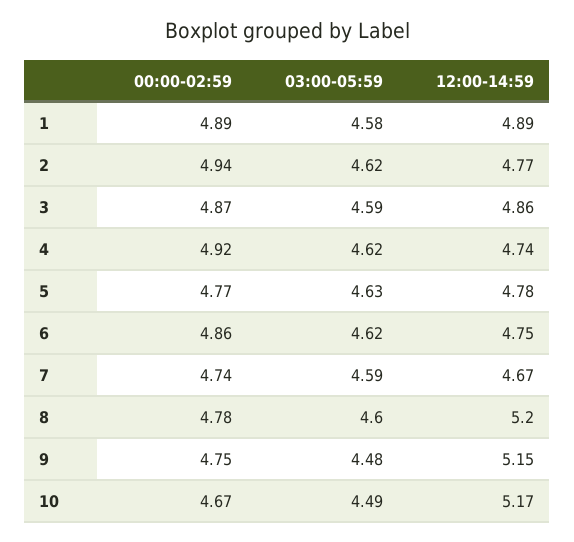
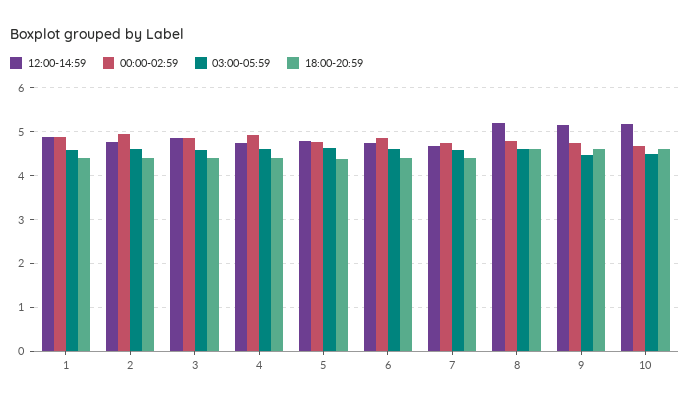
18:00-20:59, 1: none -> 4.4
18:00-20:59, 2: none -> 4.4
18:00-20:59, 3: none -> 4.4
18:00-20:59, 4: none -> 4.4
18:00-20:59, 5: none -> 4.4
18:00-20:59, 6: none -> 4.4
18:00-20:59, 7: none -> 4.4
18:00-20:59, 8: none -> 4.6
18:00-20:59, 9: none -> 4.6
18:00-20:59, 10: none -> 4.6

